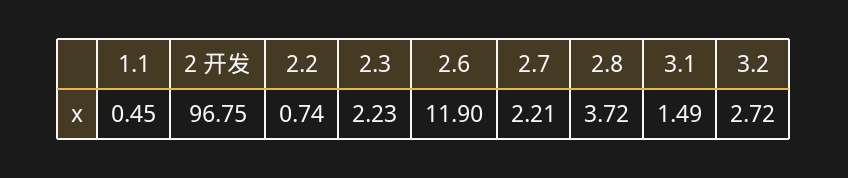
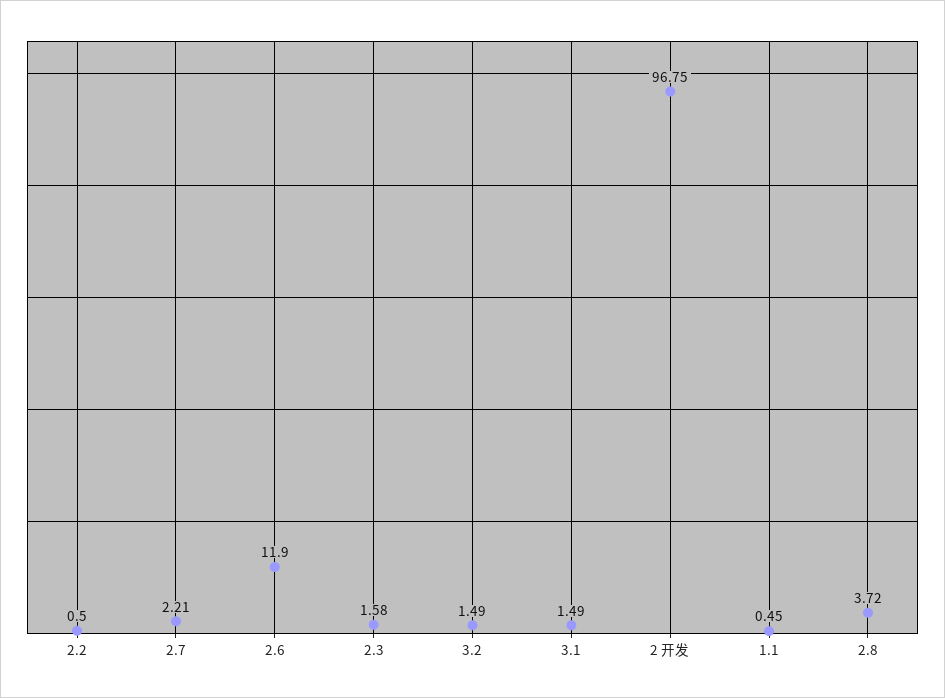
2.2: 0.74 -> 0.5
2.3: 2.23 -> 1.58
3.2: 2.72 -> 1.49

